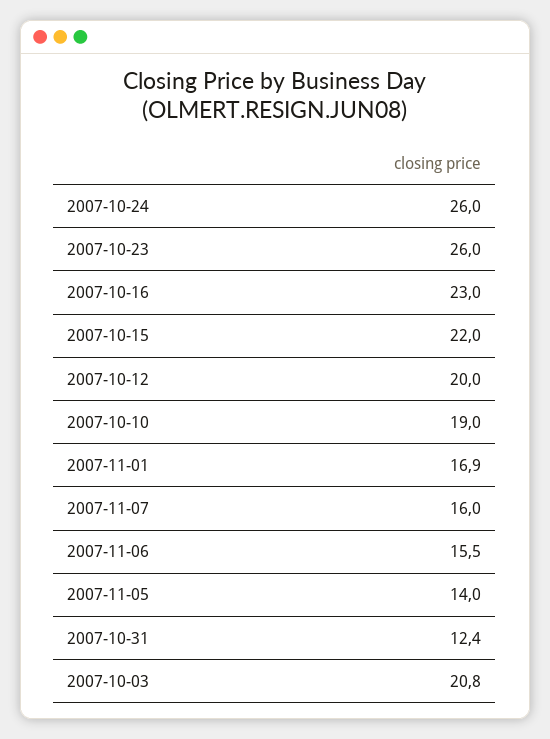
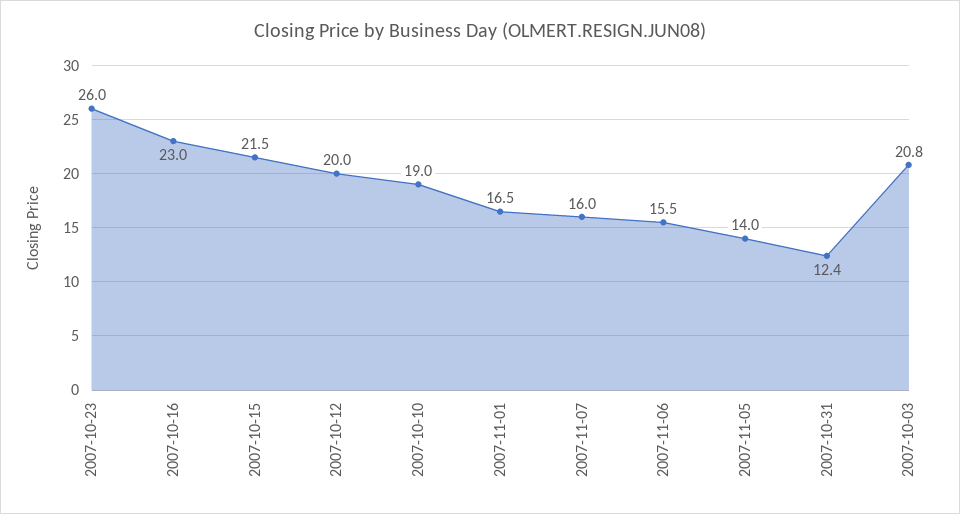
2007-10-24: 26 -> none
2007-10-15: 22 -> 21.5
2007-11-01: 16.9 -> 16.5

